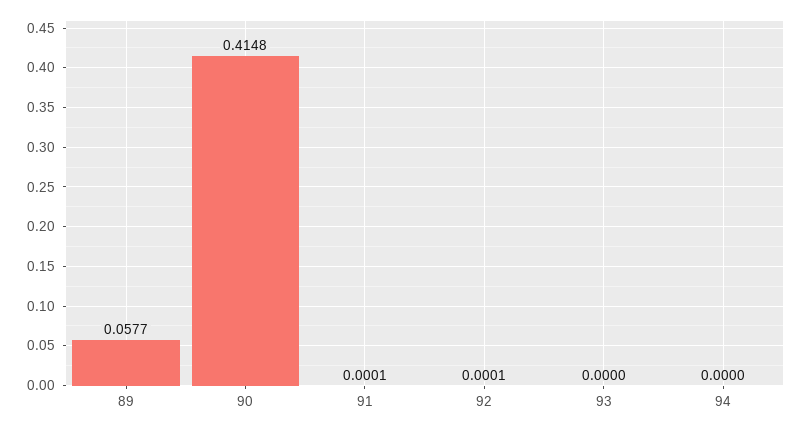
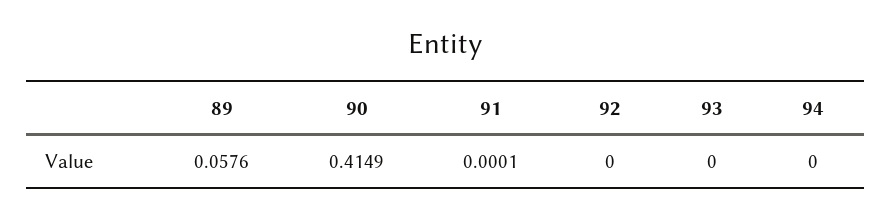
89: 0.0577 -> 0.0576
90: 0.4148 -> 0.4149
92: 0.0001 -> 0

